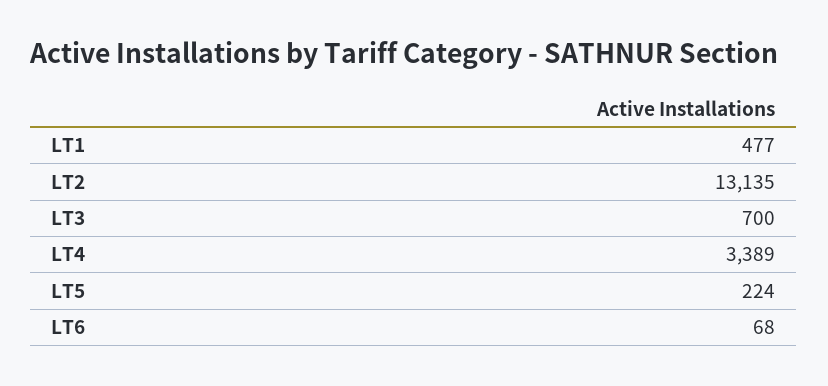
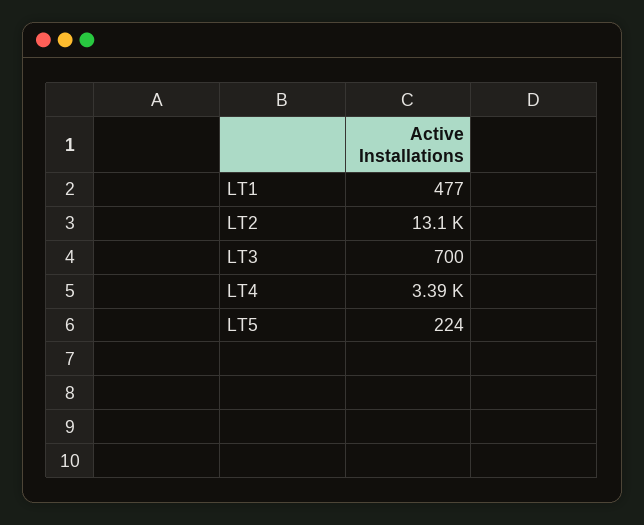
LT6: 68 -> none

